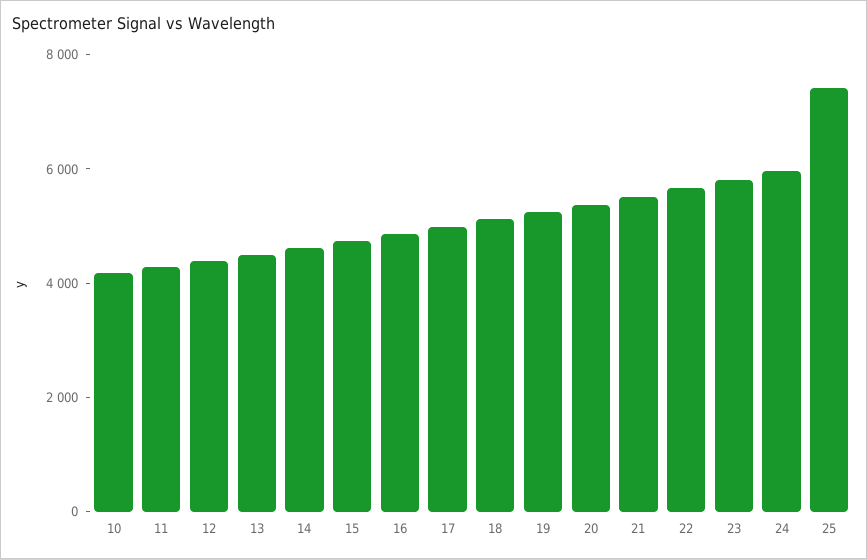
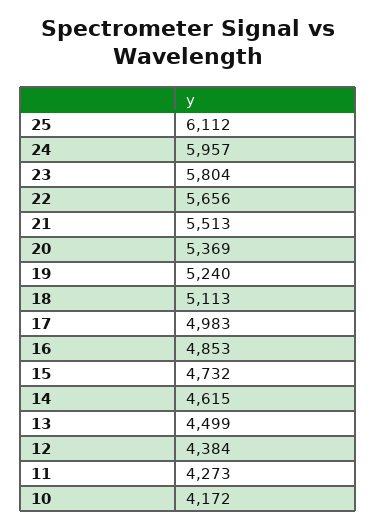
25: 7500 -> 6112

